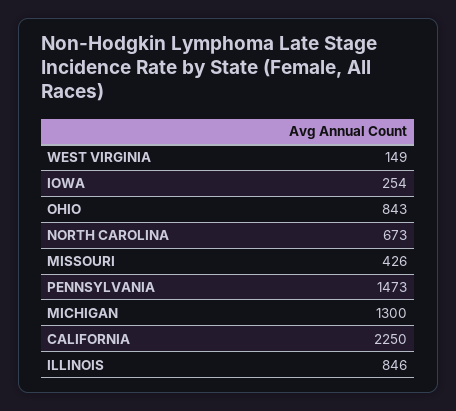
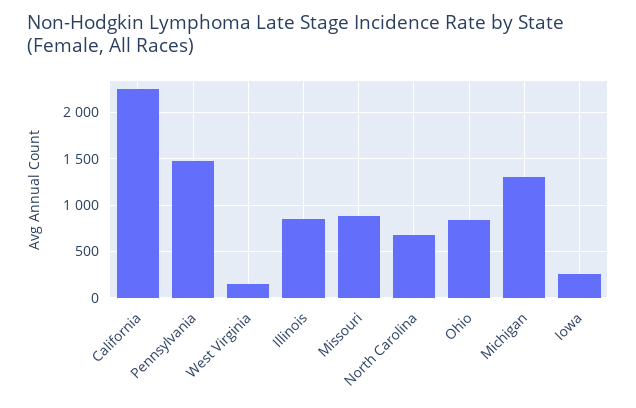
MISSOURI: 426 -> 900

